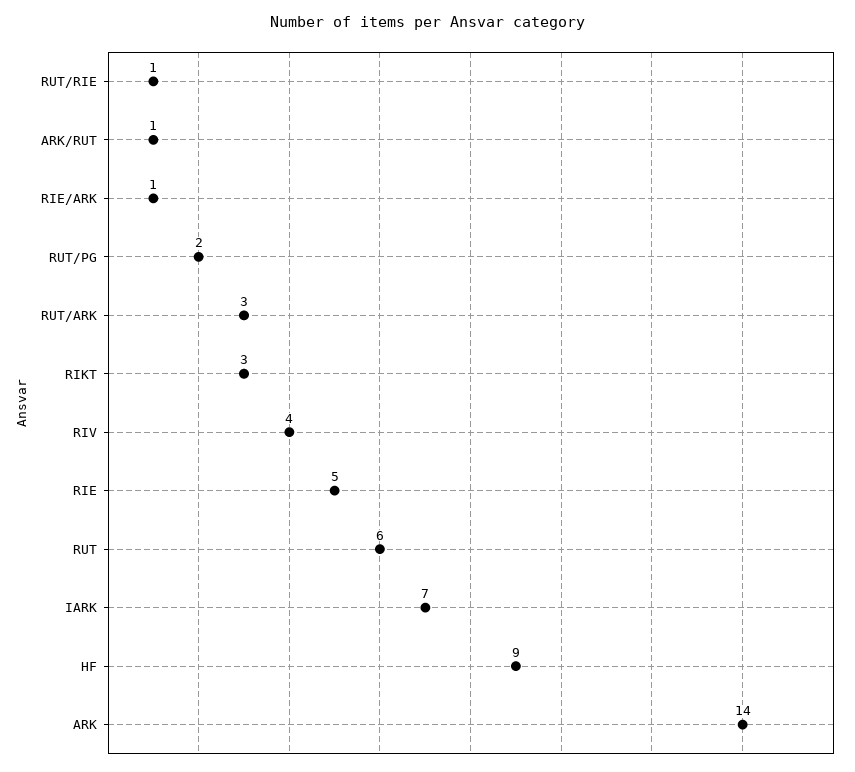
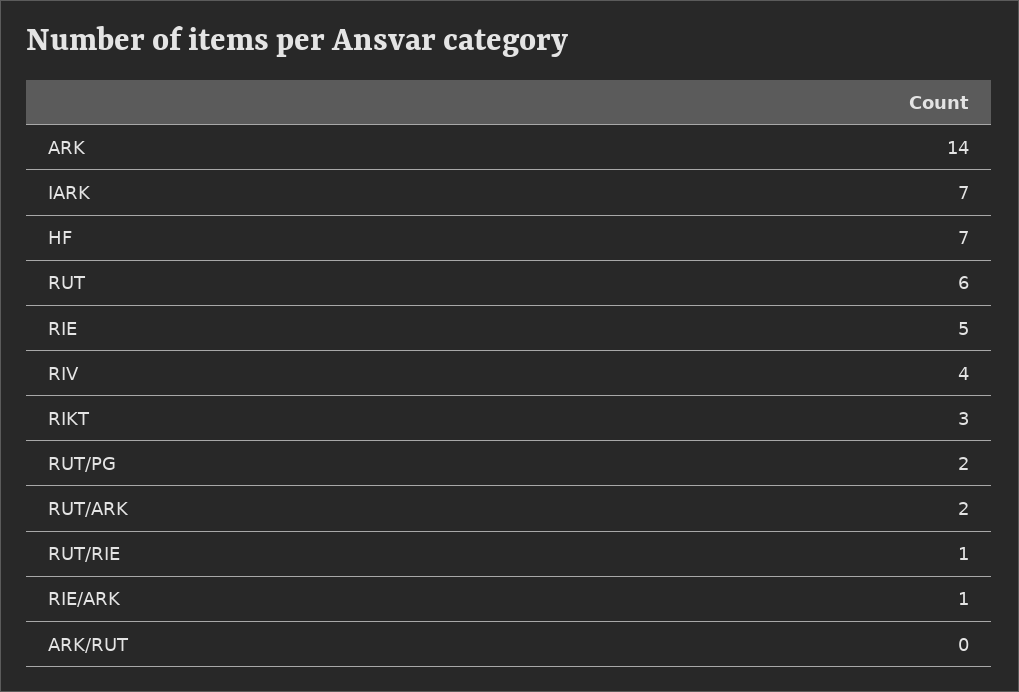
ARK/RUT: 1 -> 0
RUT/ARK: 3 -> 2
HF: 9 -> 7

